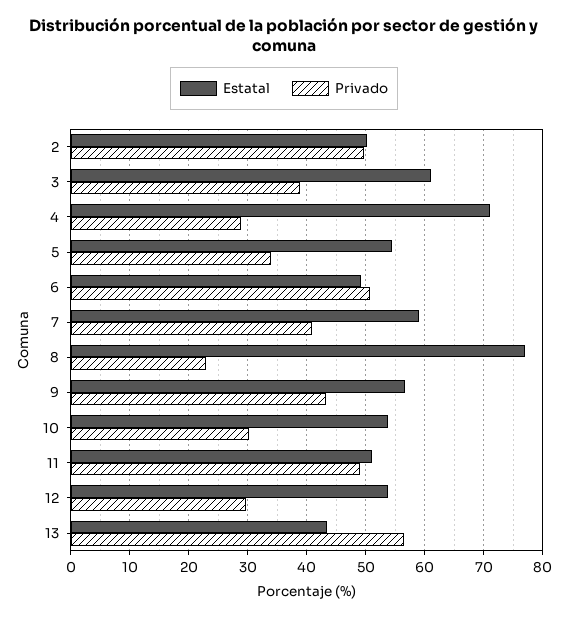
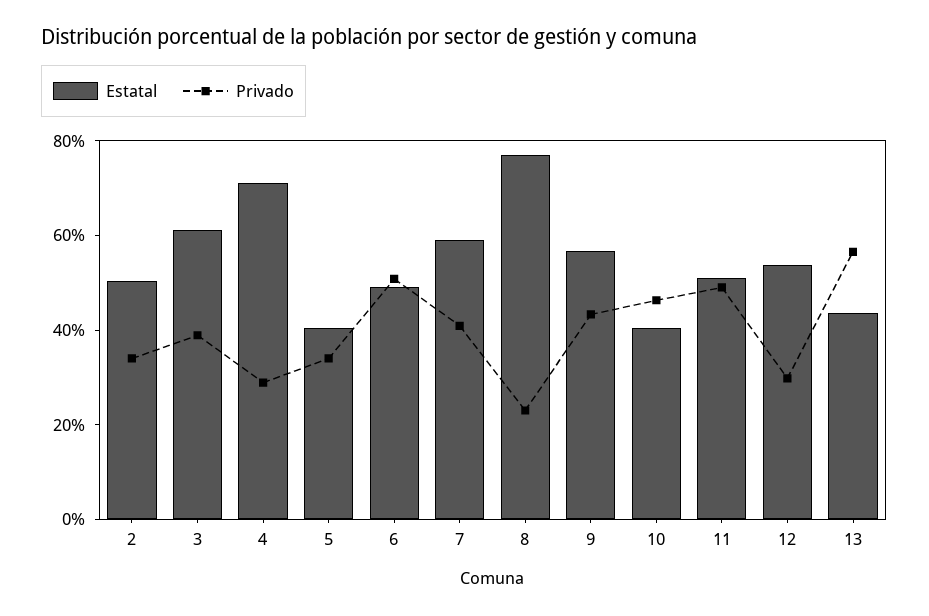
Privado, 2: 50 -> 35
Estatal, 5: 54 -> 40
Estatal, 10: 54 -> 40
Privado, 10: 30 -> 45

